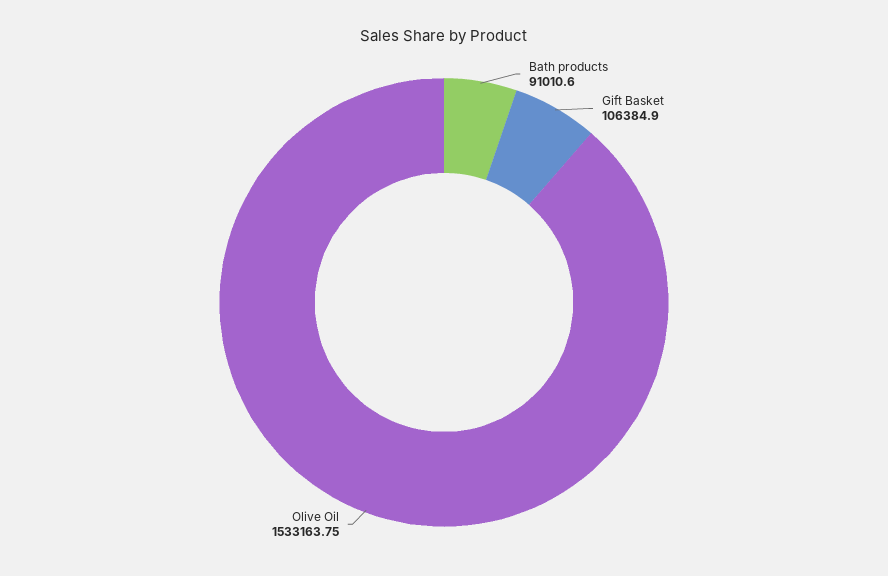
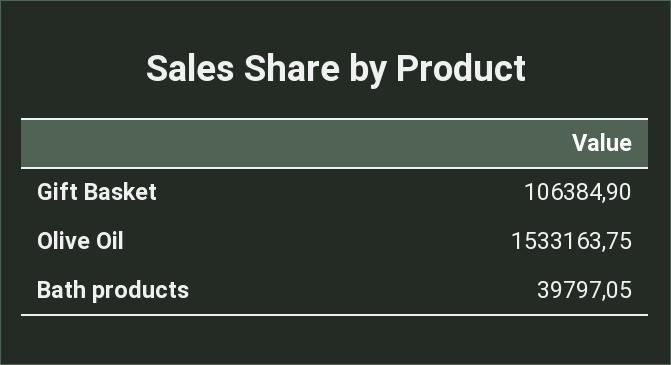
Bath products: 91010.6 -> 39797.05

